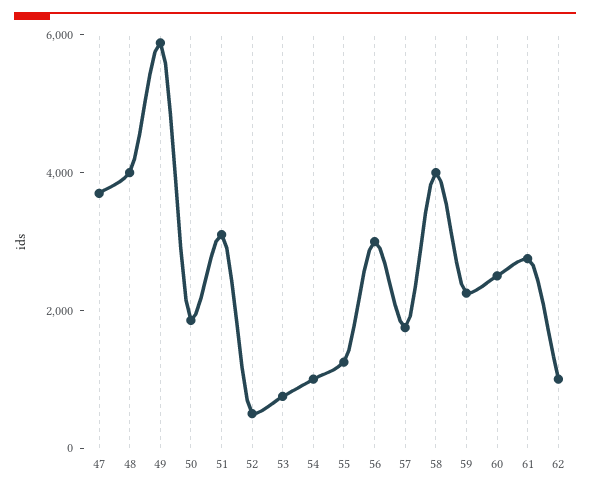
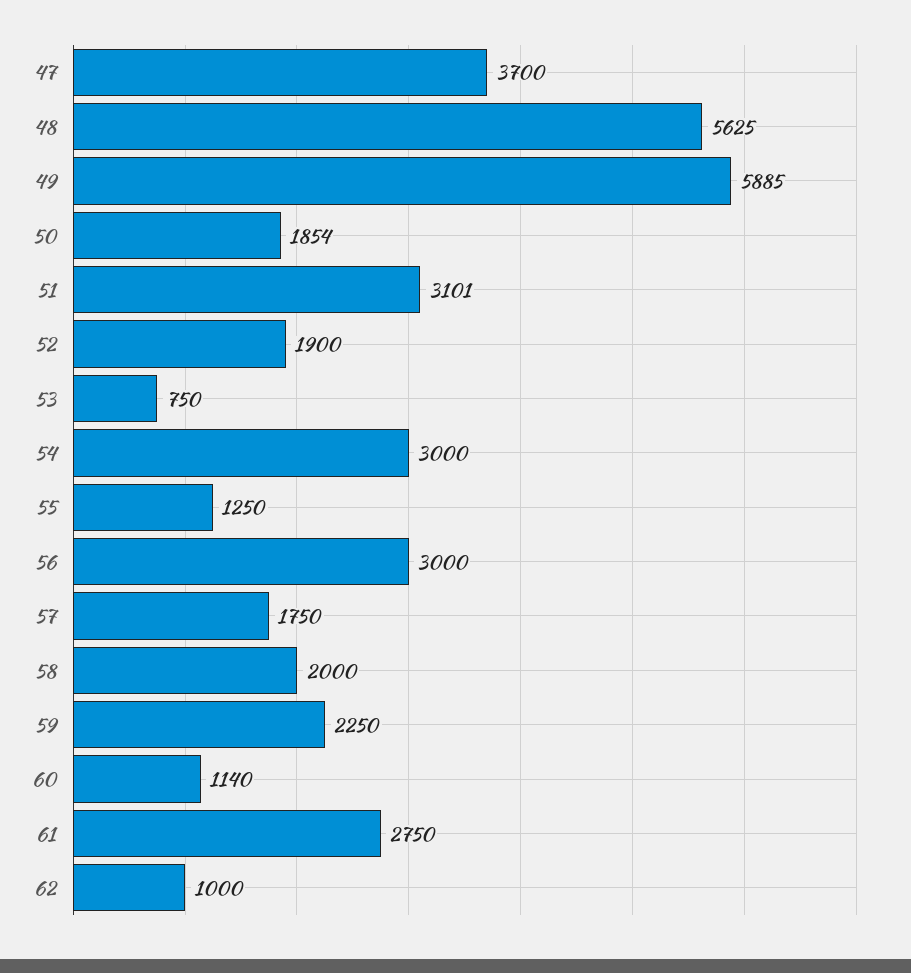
48: 4000 -> 5625
52: 500 -> 1900
54: 1000 -> 3000
58: 4000 -> 2000
60: 2500 -> 1140

